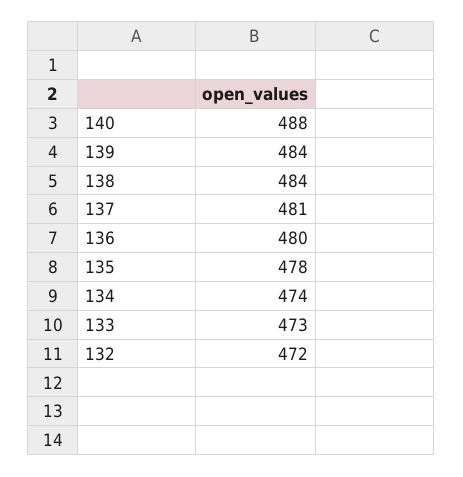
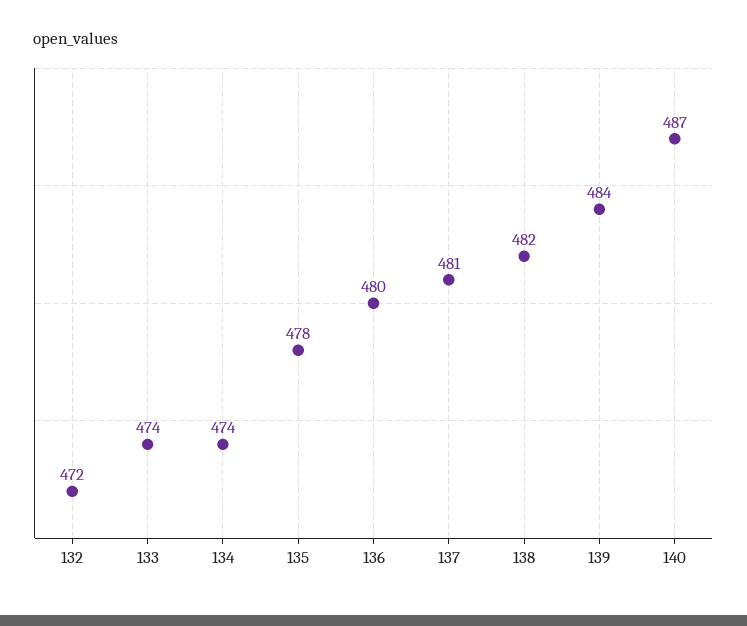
140: 488 -> 487
138: 484 -> 482
133: 473 -> 474

